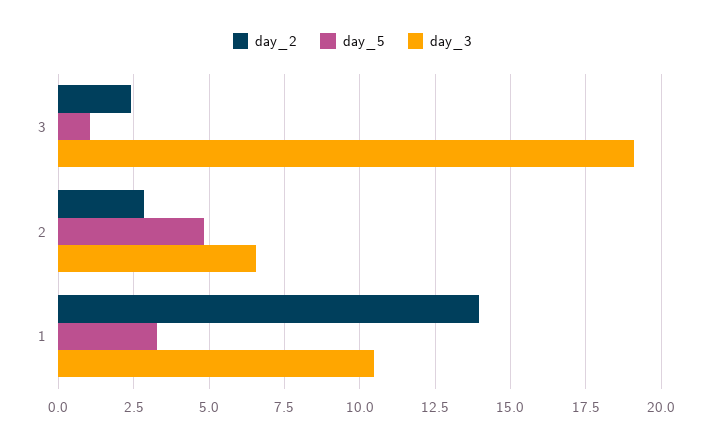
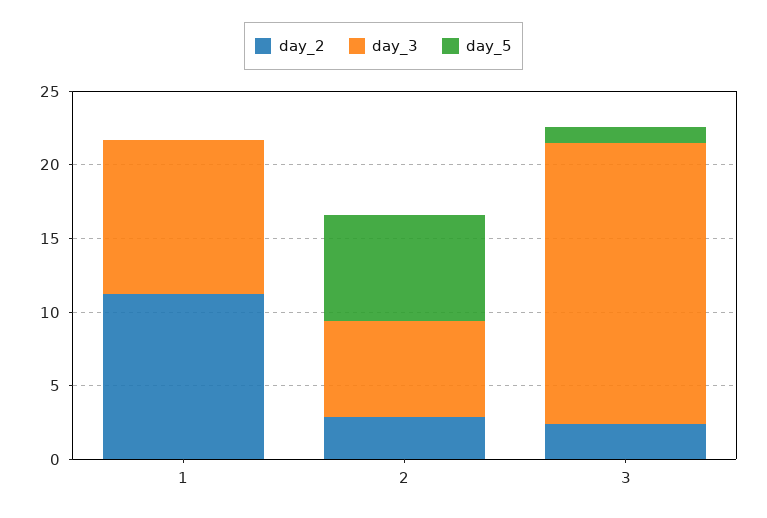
day_5, 2: 4.75 -> 7
day_2, 1: 14 -> 11
day_5, 1: 3.25 -> 0

